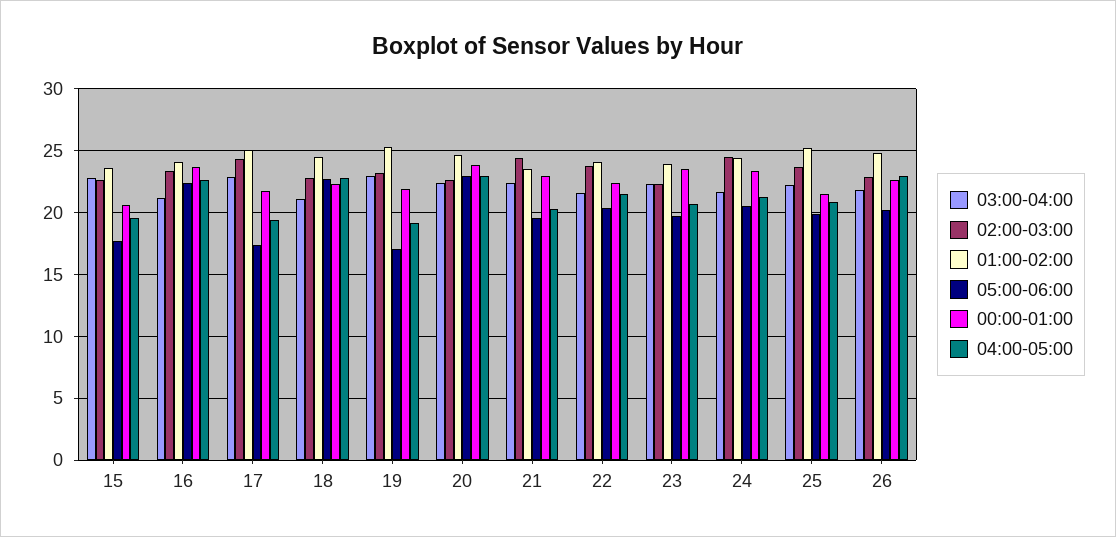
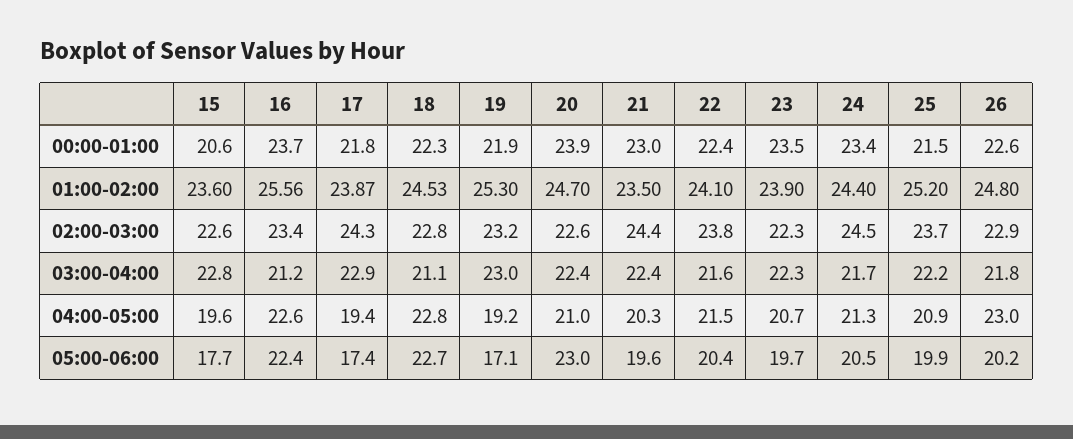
01:00-02:00, 16: 24 -> 25.56
01:00-02:00, 17: 25 -> 23.87
04:00-05:00, 20: 23 -> 21

